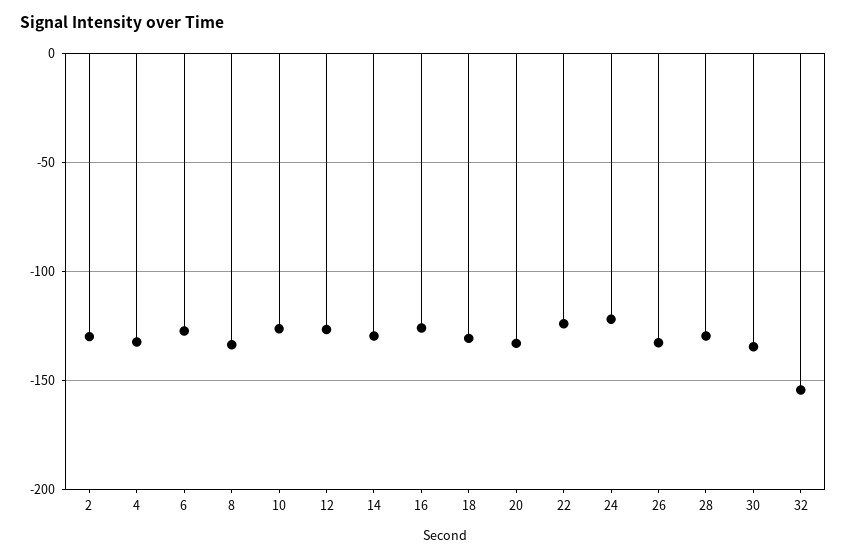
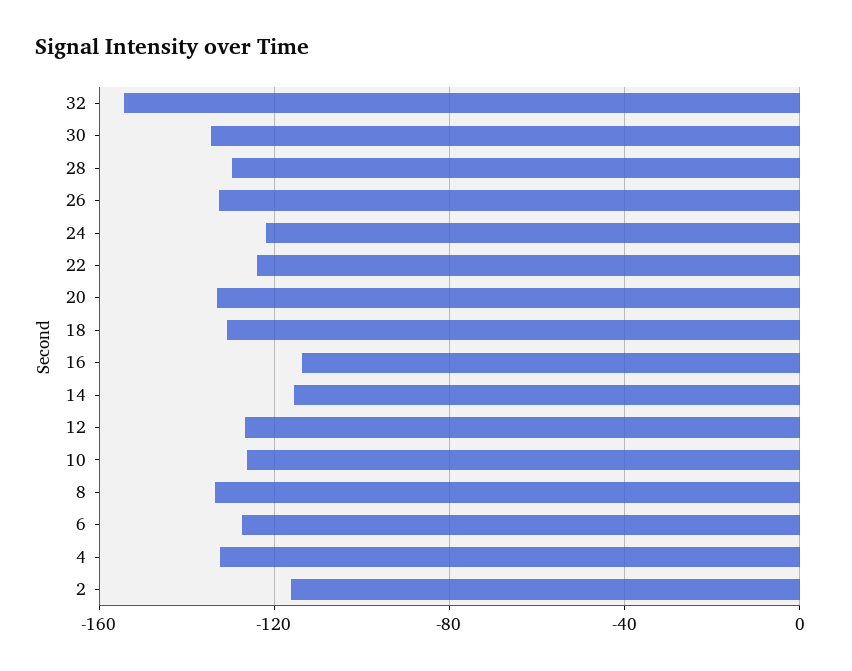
2: -130 -> -115
14: -130 -> -115
16: -125 -> -115

